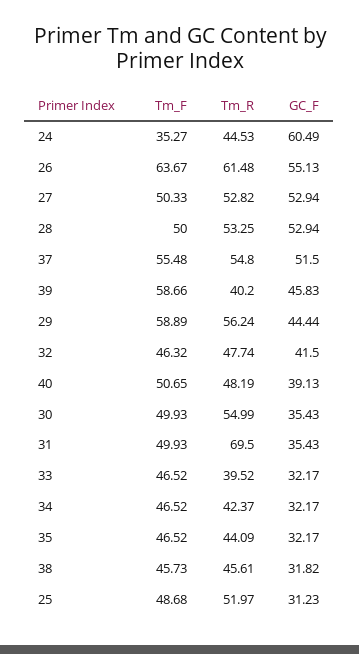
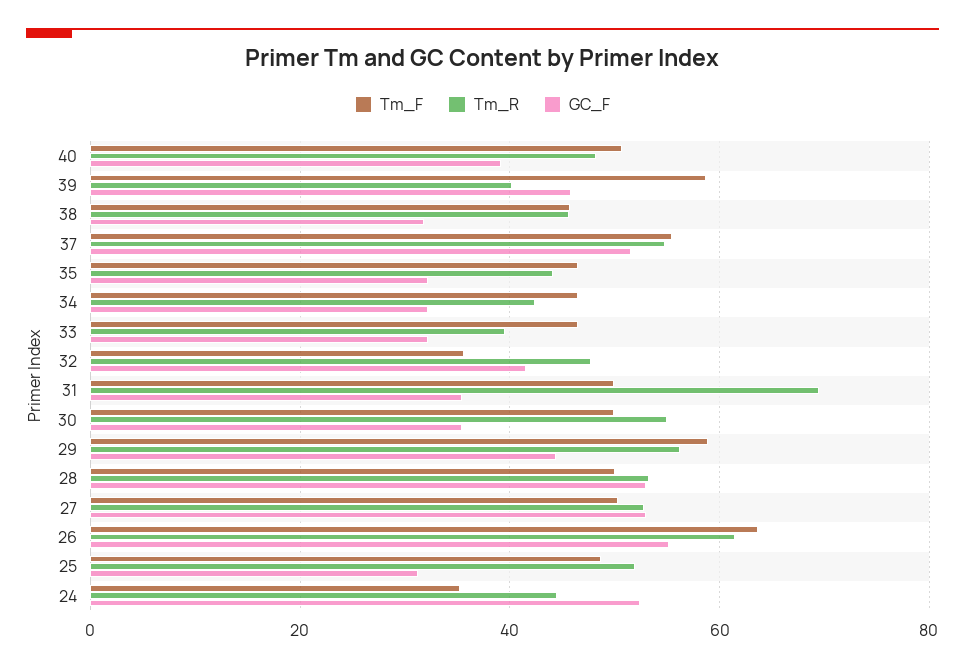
GC_F, 24: 60.49 -> 52
Tm_F, 32: 46.32 -> 36

